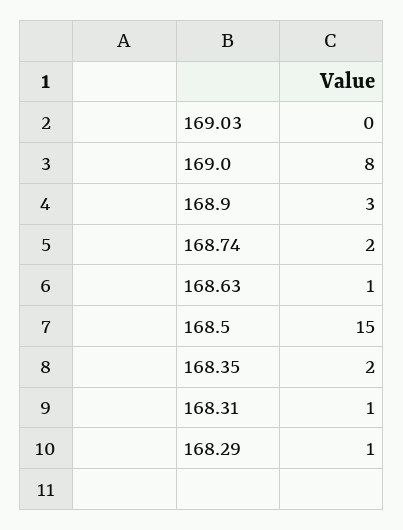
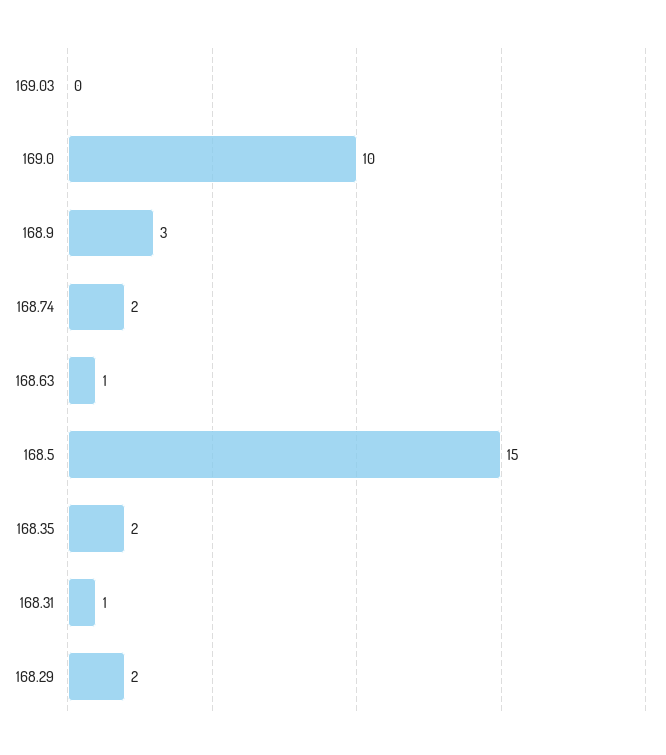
169.0: 8 -> 10
168.29: 1 -> 2

